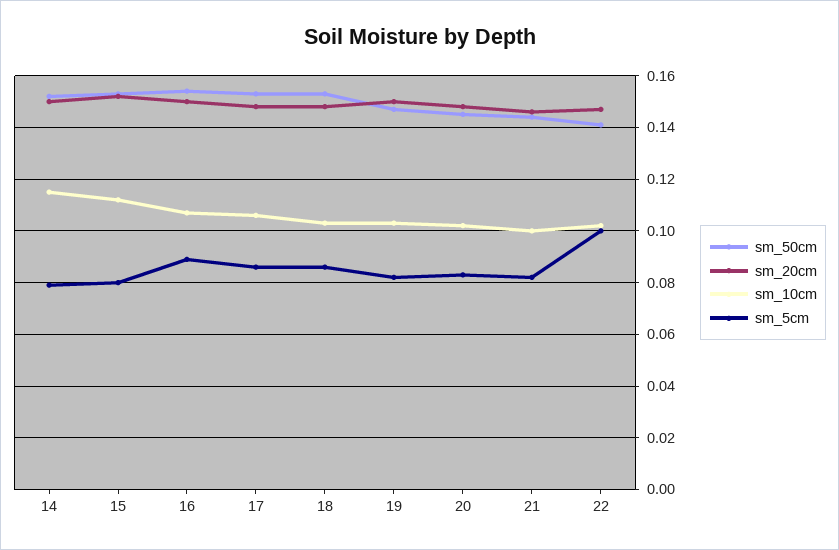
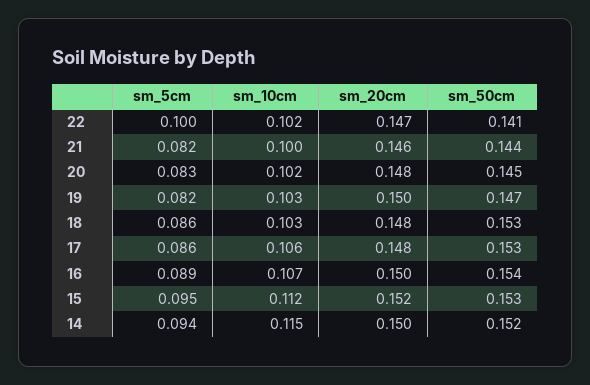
sm_5cm, 14: 0.08 -> 0.094
sm_5cm, 15: 0.08 -> 0.095

